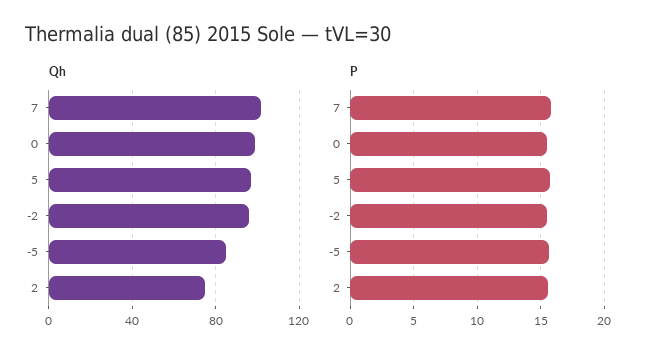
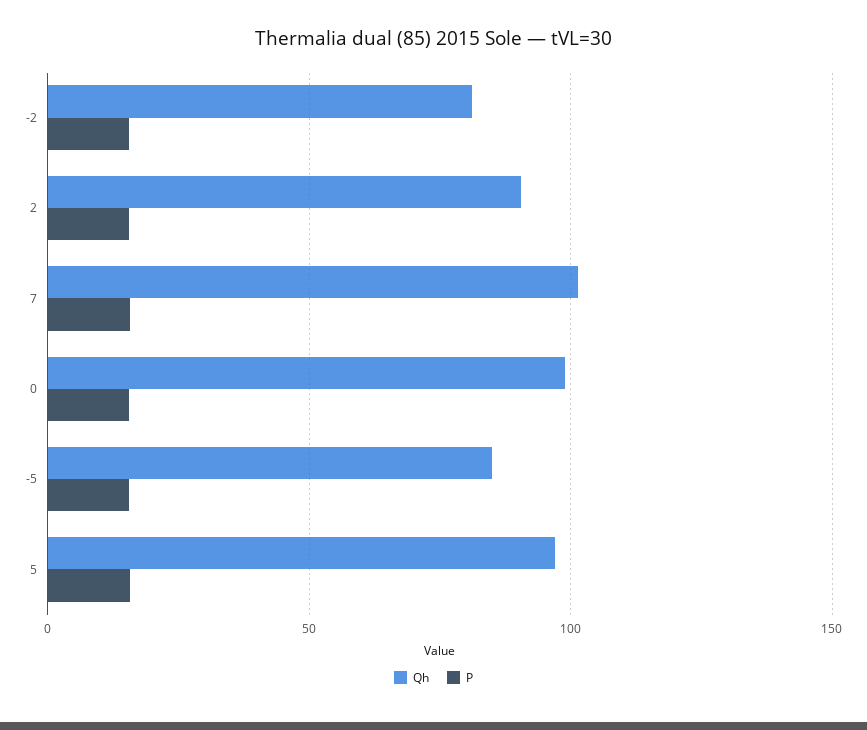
Qh, -2: 95 -> 80
Qh, 2: 75 -> 90

